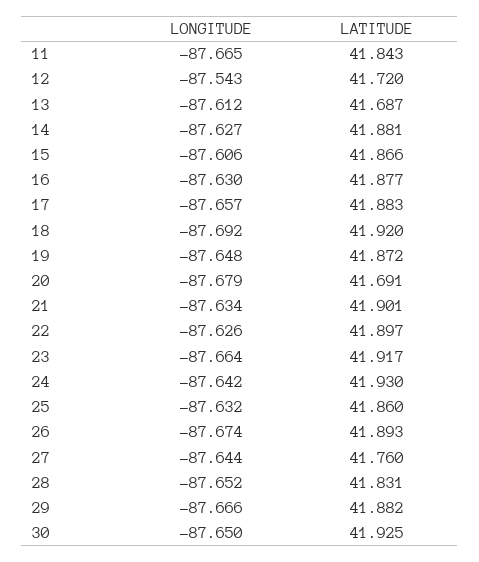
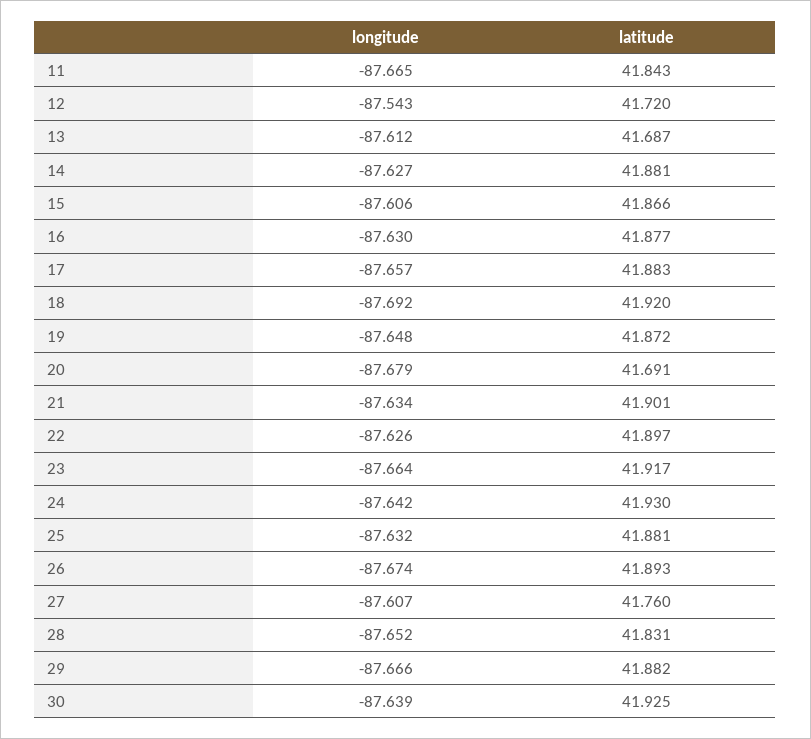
LATITUDE, 25: 41.86 -> 41.881
LONGITUDE, 27: -87.644 -> -87.607
LONGITUDE, 30: -87.65 -> -87.639

